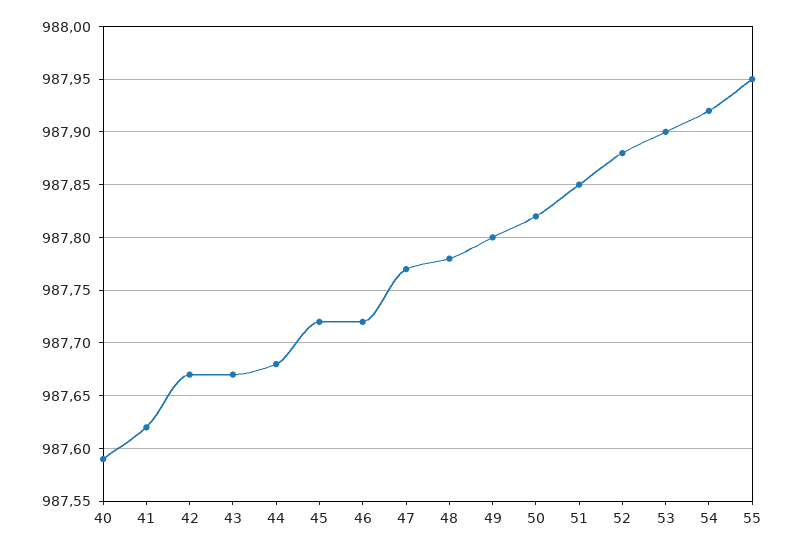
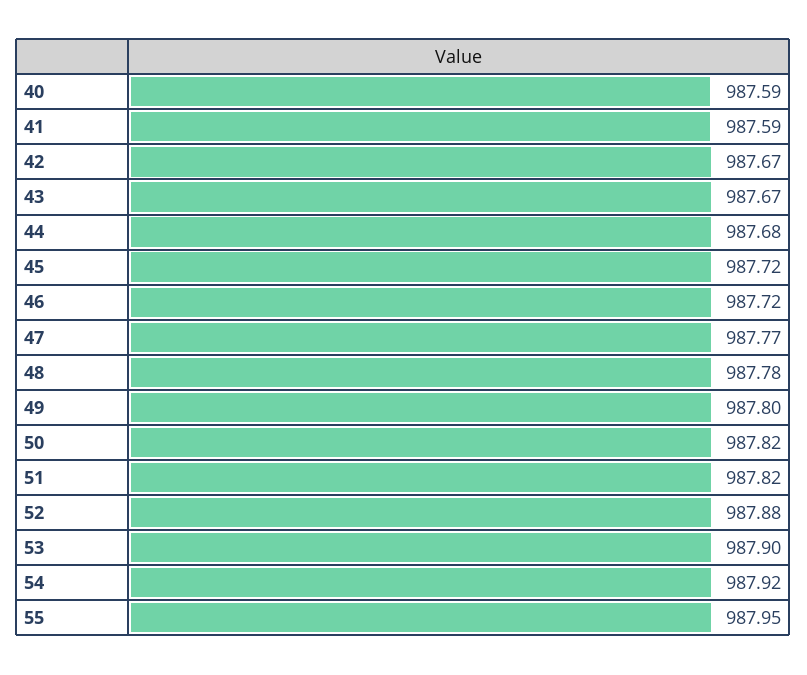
41: 987.62 -> 987.59
51: 987.85 -> 987.82

